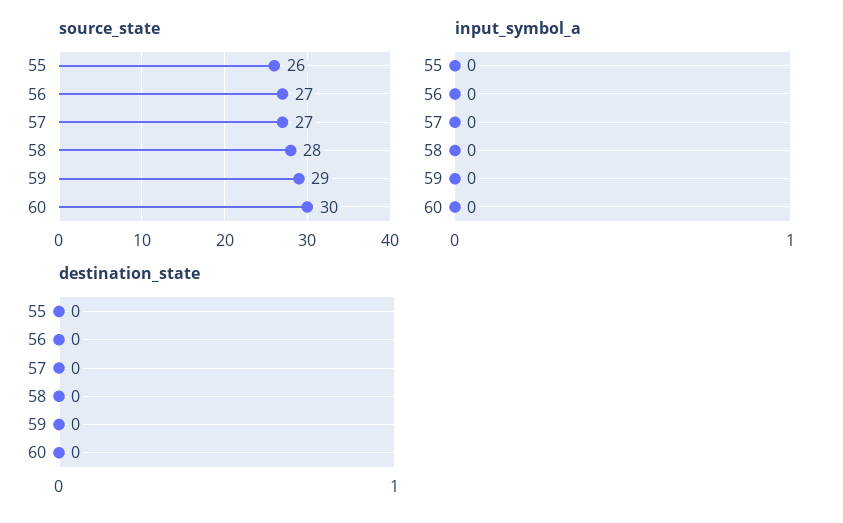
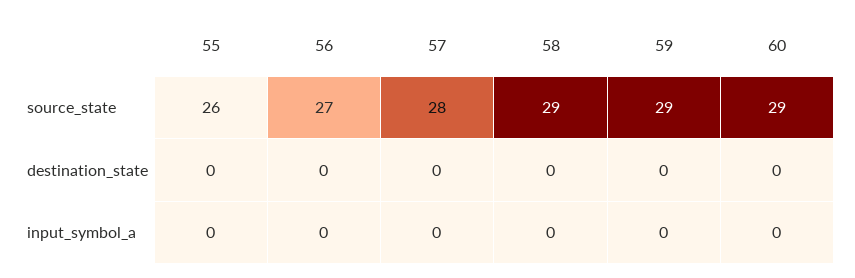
source_state, 57: 27 -> 28
source_state, 58: 28 -> 29
source_state, 60: 30 -> 29

